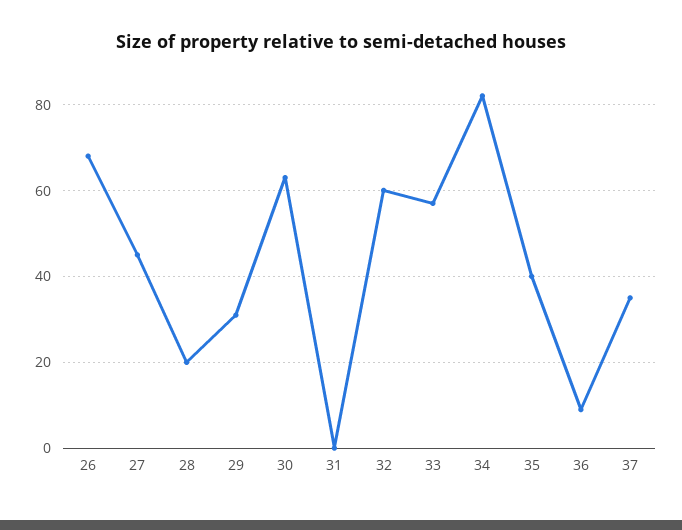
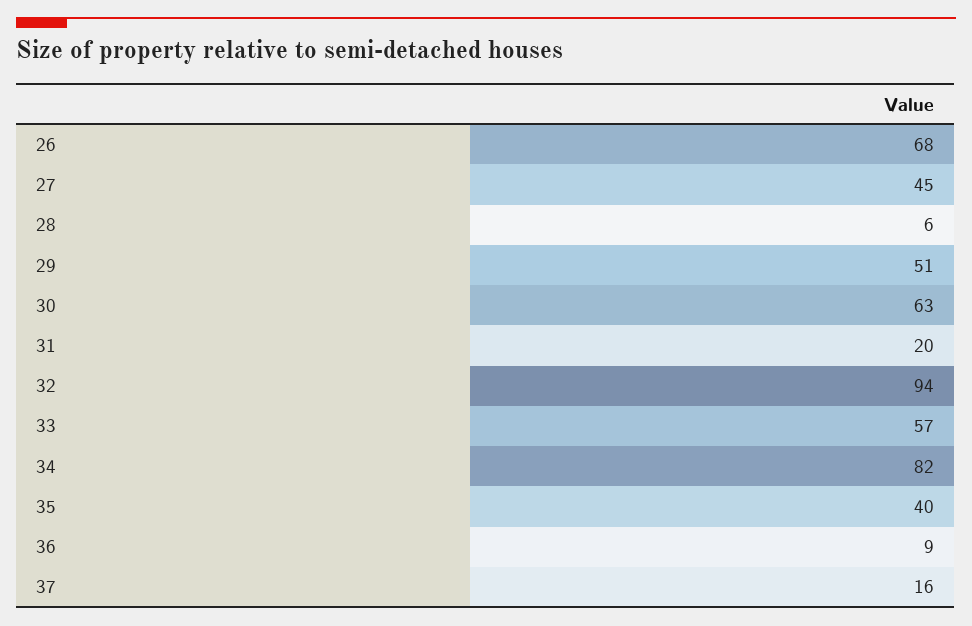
28: 20 -> 6
29: 30 -> 51
31: 0 -> 20
32: 60 -> 94
37: 35 -> 16

